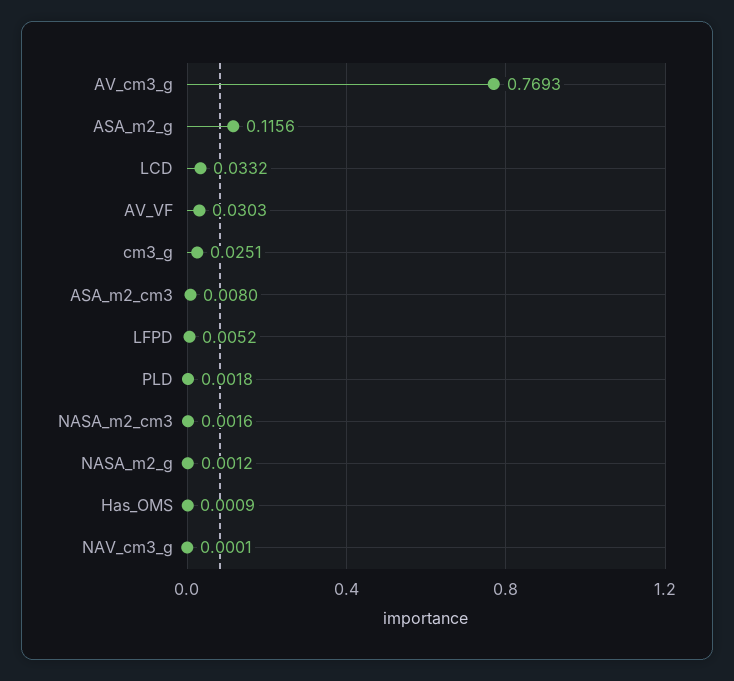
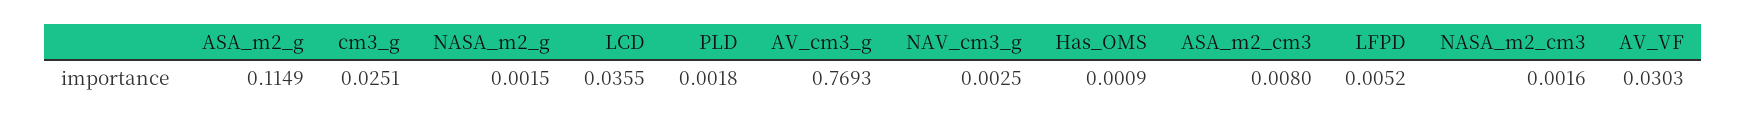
ASA_m2_g: 0.1156 -> 0.1149
LCD: 0.0332 -> 0.0355
NASA_m2_g: 0.0012 -> 0.0015
NAV_cm3_g: 0.0001 -> 0.0025

